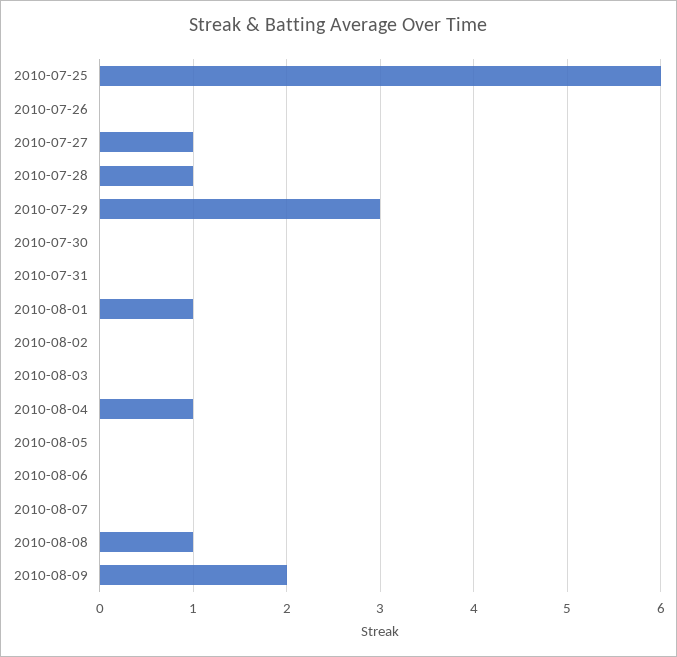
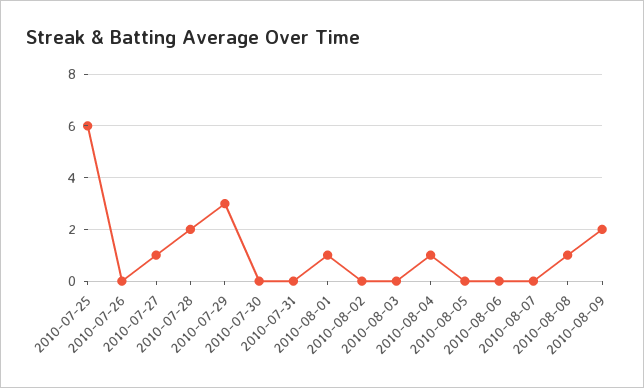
2010-07-28: 1 -> 2

